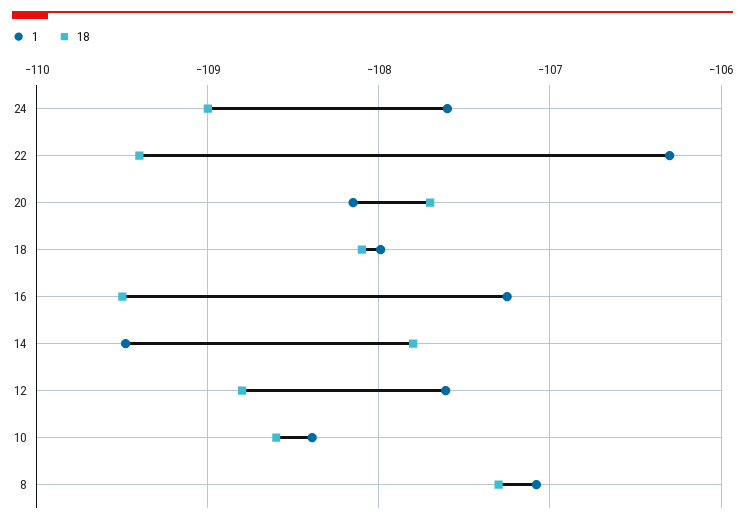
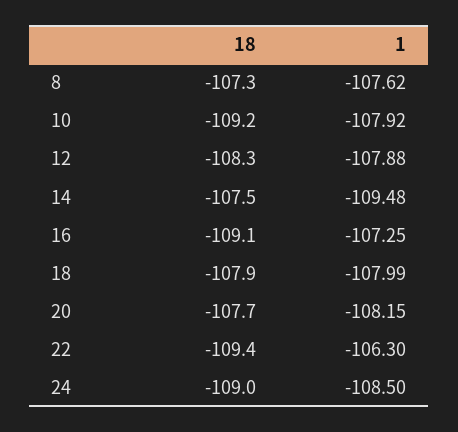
1, 24: -107.6 -> -108.5
18, 18: -108.1 -> -107.9
18, 16: -109.5 -> -109.1
18, 14: -107.8 -> -107.5
1, 12: -107.6 -> -107.88
18, 12: -108.8 -> -108.3
1, 10: -108.4 -> -107.92
18, 10: -108.6 -> -109.2
1, 8: -107.1 -> -107.62

